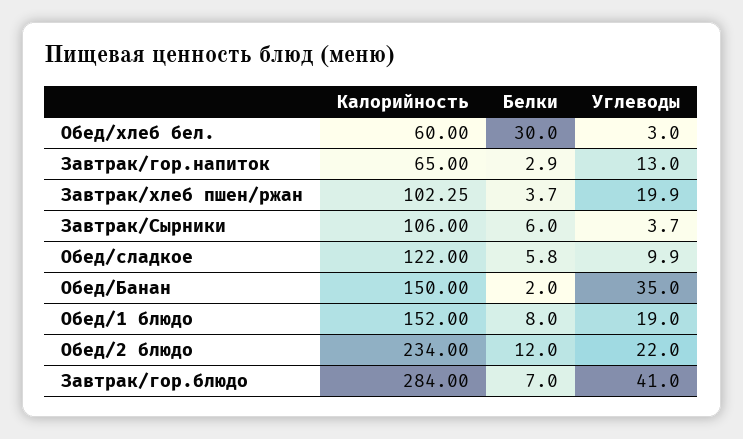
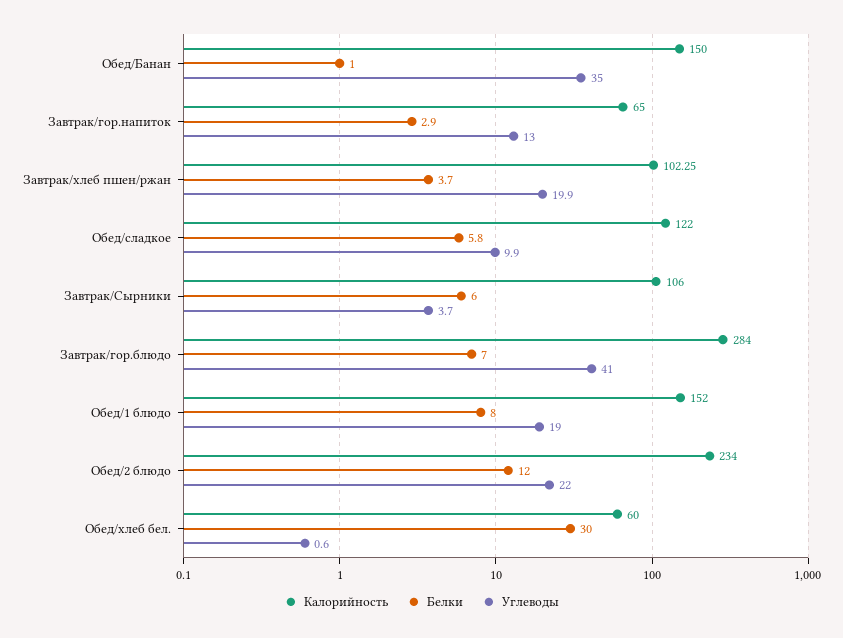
Углеводы, Обед/хлеб бел.: 3 -> 0.6
Белки, Обед/Банан: 2 -> 1

